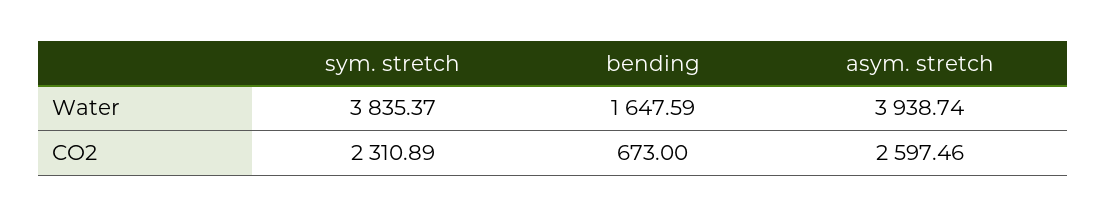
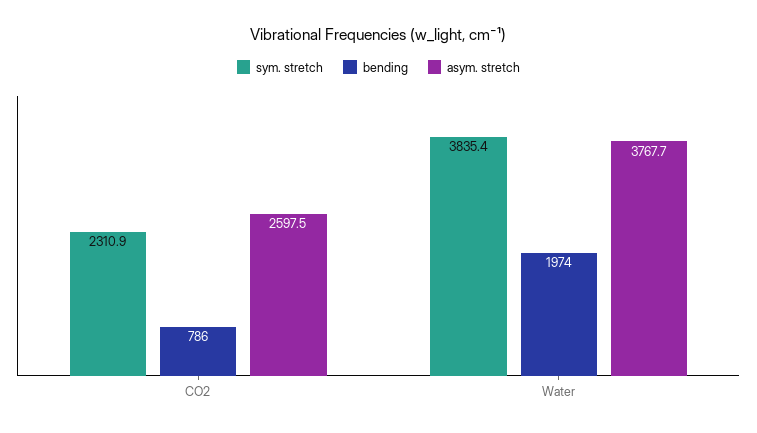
bending, Water: 1647.59 -> 1974
asym. stretch, Water: 3938.74 -> 3767.7
bending, CO2: 673 -> 786

